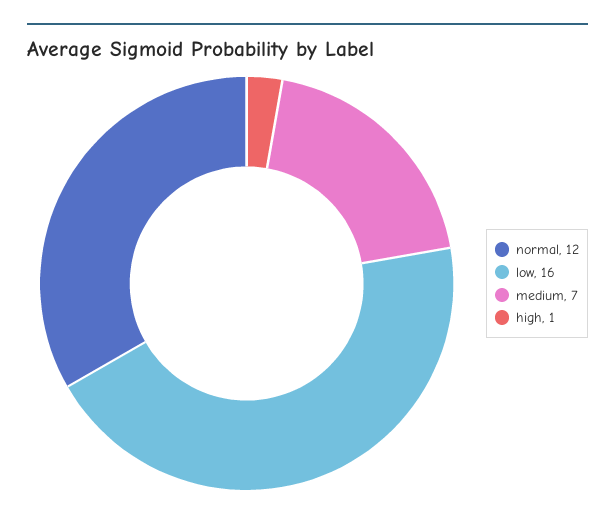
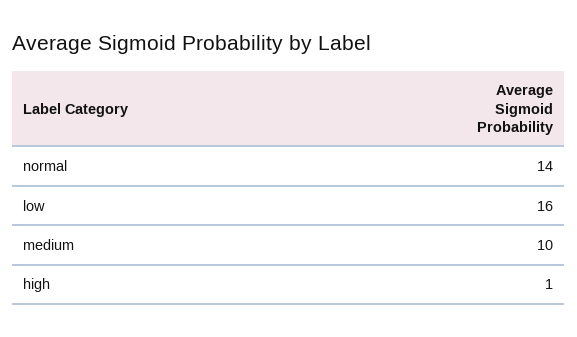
normal: 12 -> 14
medium: 7 -> 10

